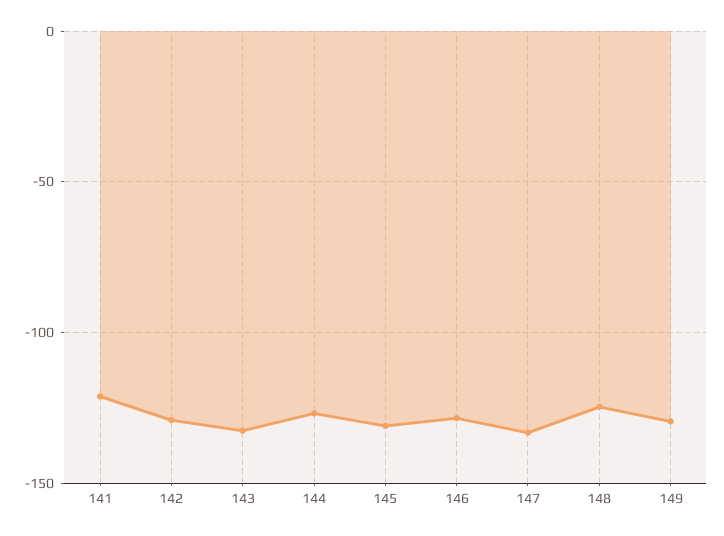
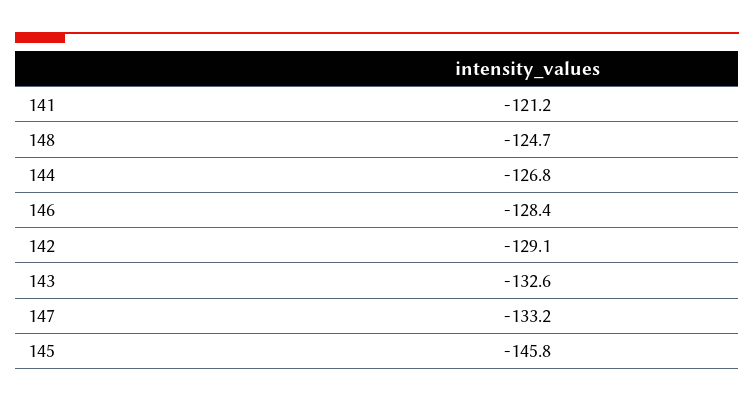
145: -130 -> -145.8
149: -130 -> none

